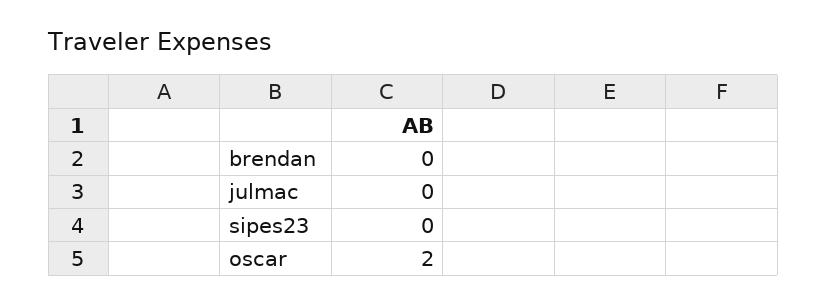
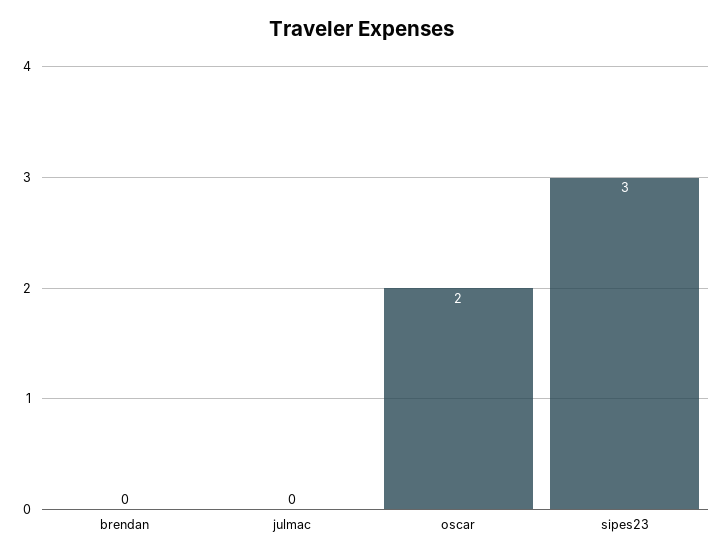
sipes23: 0 -> 3

